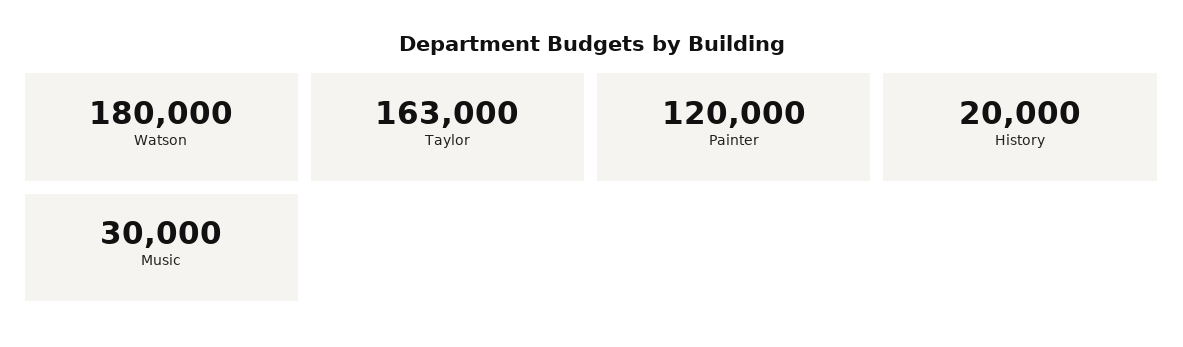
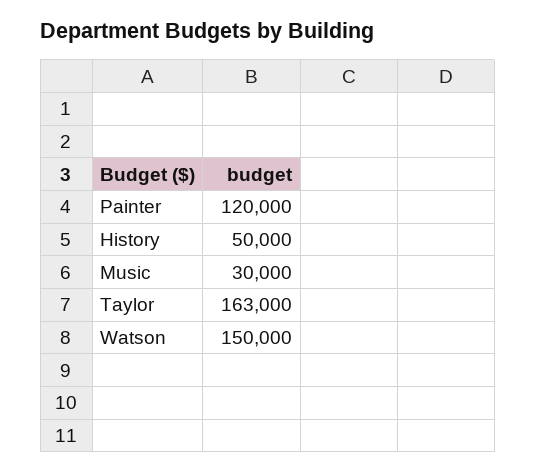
Watson: 180000 -> 150000
History: 20000 -> 50000

